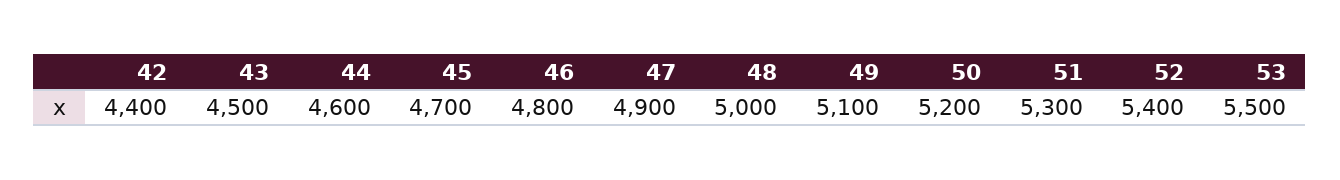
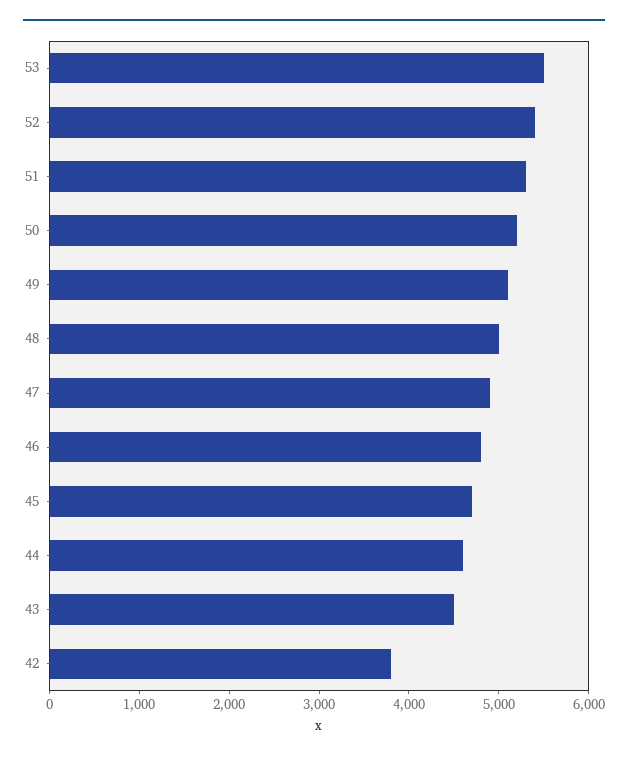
42: 4400 -> 3800

